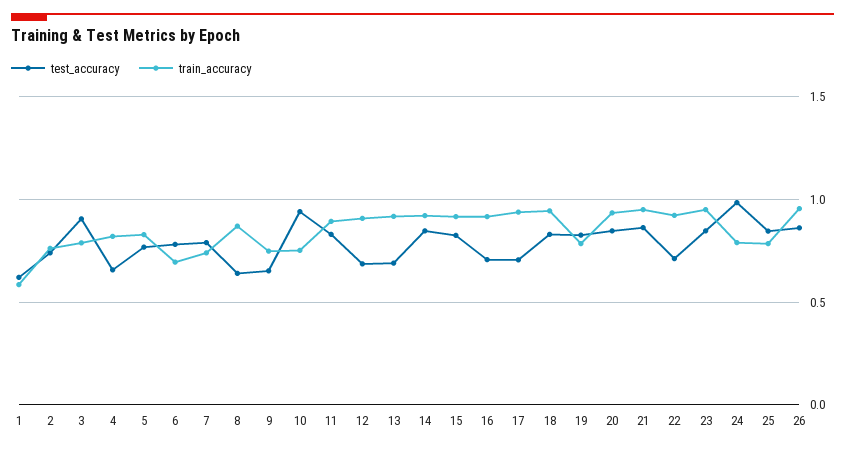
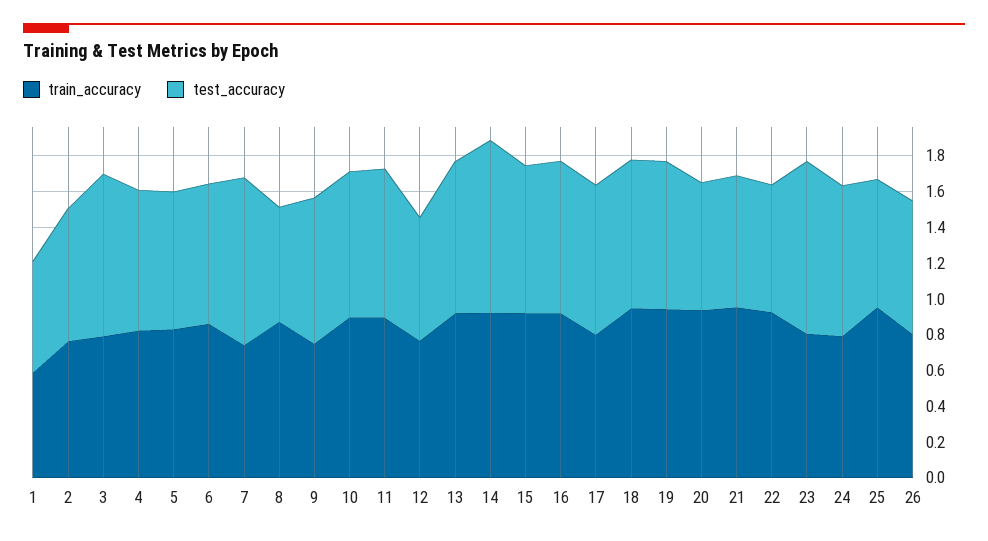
test_accuracy, 4: 0.65 -> 0.8
train_accuracy, 6: 0.7 -> 0.85
test_accuracy, 7: 0.8 -> 0.95
test_accuracy, 9: 0.65 -> 0.8
test_accuracy, 10: 0.95 -> 0.8
train_accuracy, 10: 0.75 -> 0.9
train_accuracy, 12: 0.9 -> 0.75
test_accuracy, 13: 0.7 -> 0.85
test_accuracy, 14: 0.85 -> 0.95
test_accuracy, 16: 0.7 -> 0.85
test_accuracy, 17: 0.7 -> 0.85
train_accuracy, 17: 0.95 -> 0.8
train_accuracy, 19: 0.8 -> 0.95
test_accuracy, 20: 0.85 -> 0.7
test_accuracy, 21: 0.85 -> 0.75
test_accuracy, 23: 0.85 -> 0.95
train_accuracy, 23: 0.95 -> 0.8
test_accuracy, 24: 1 -> 0.85
test_accuracy, 25: 0.85 -> 0.7
train_accuracy, 25: 0.8 -> 0.95
test_accuracy, 26: 0.85 -> 0.75
train_accuracy, 26: 0.95 -> 0.8

